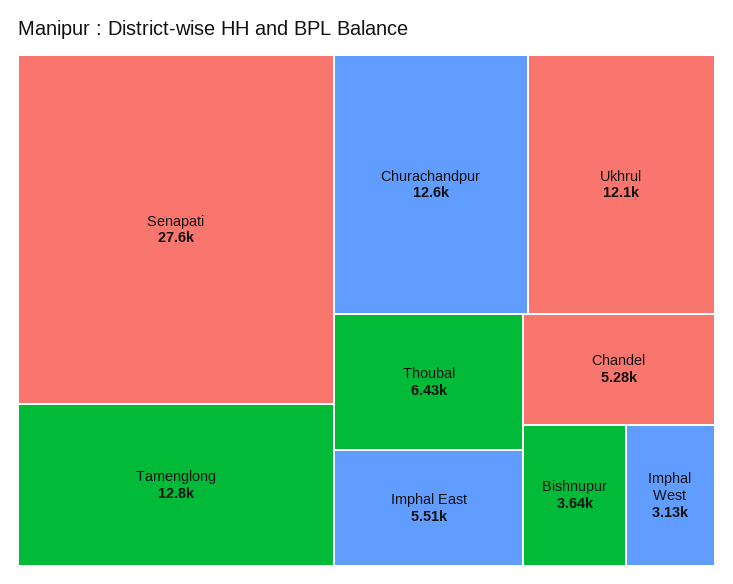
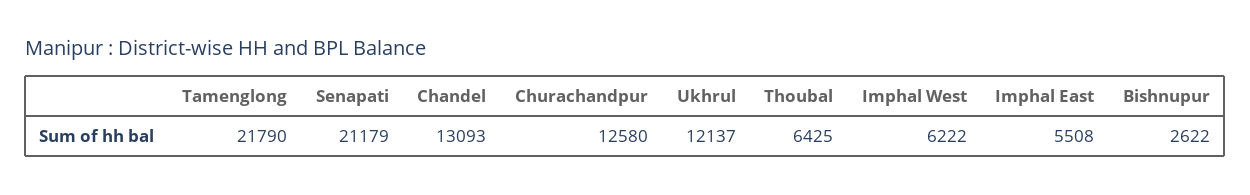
Senapati: 27600 -> 21179
Tamenglong: 12800 -> 21790
Chandel: 5280 -> 13093
Bishnupur: 3640 -> 2622
Imphal West: 3130 -> 6222

